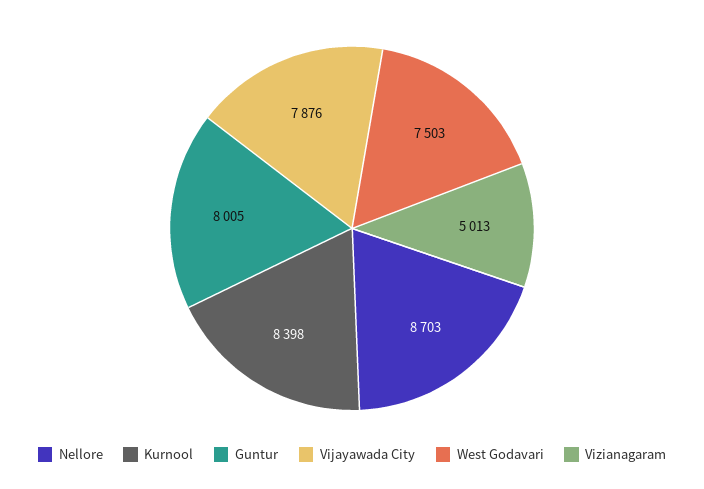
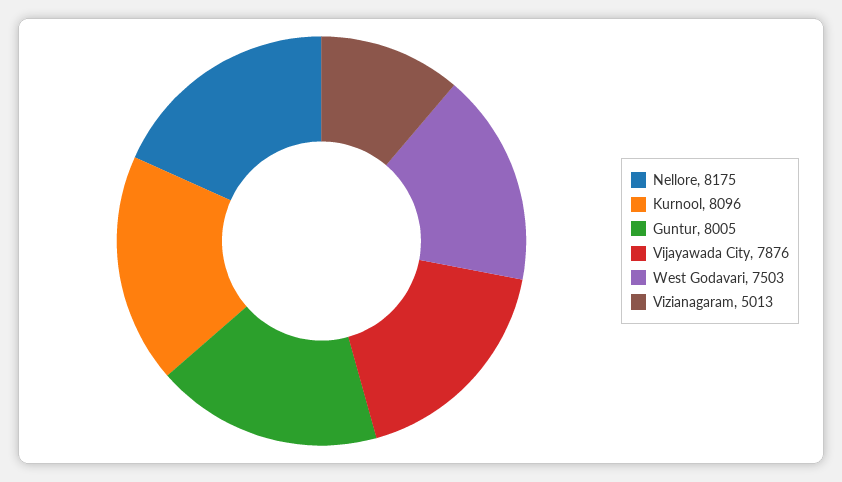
Nellore: 8703 -> 8175
Kurnool: 8398 -> 8096

